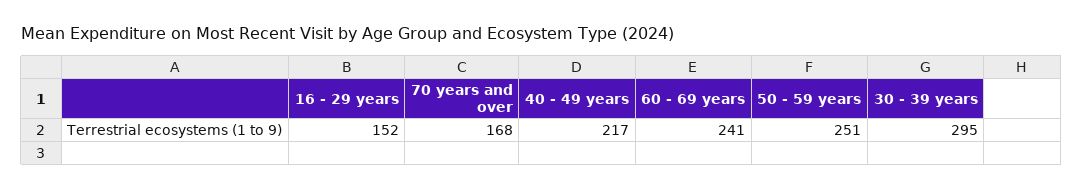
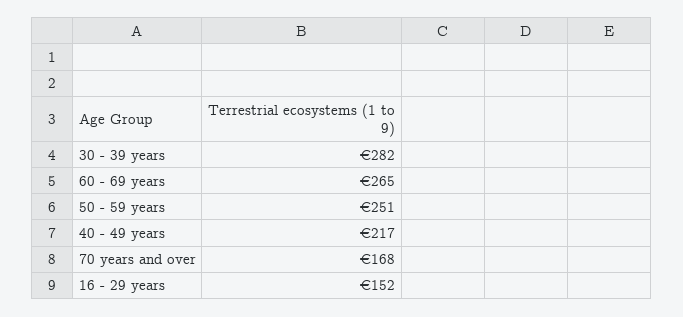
60 - 69 years: 241 -> 265
30 - 39 years: 295 -> 282

